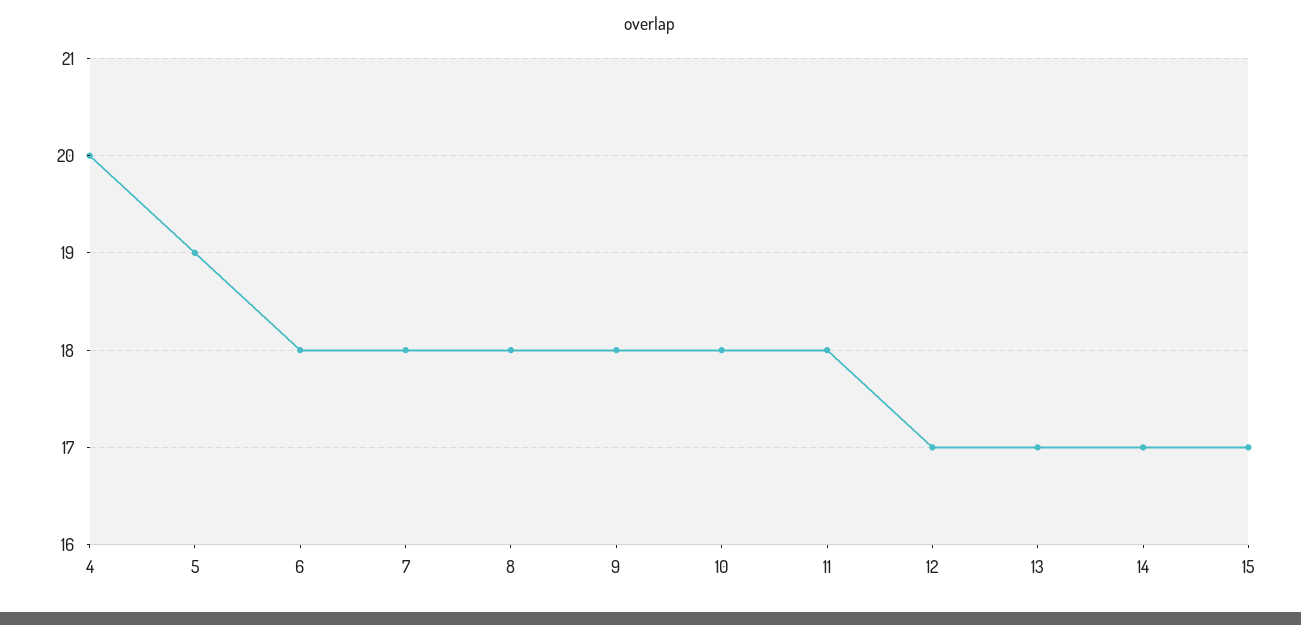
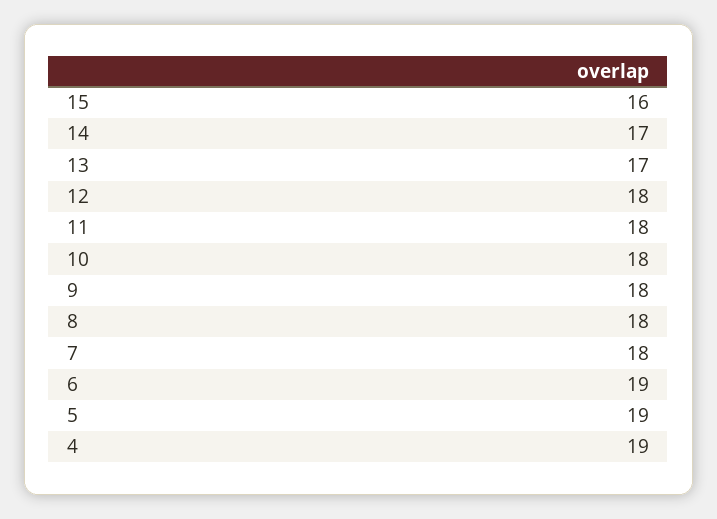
4: 20 -> 19
6: 18 -> 19
12: 17 -> 18
15: 17 -> 16

